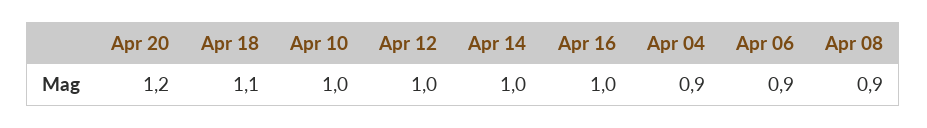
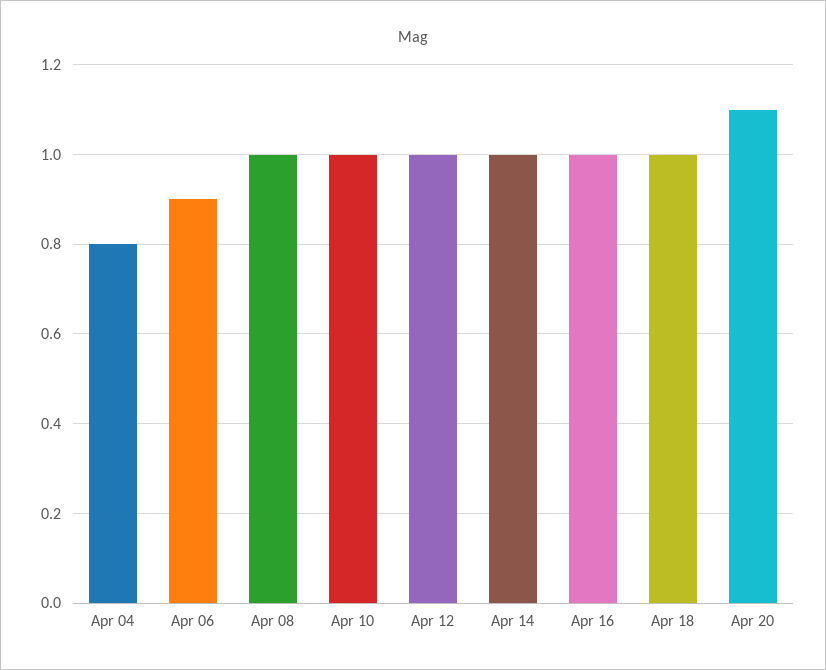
Apr 20: 1.2 -> 1.1
Apr 18: 1.1 -> 1
Apr 04: 0.9 -> 0.8
Apr 08: 0.9 -> 1

